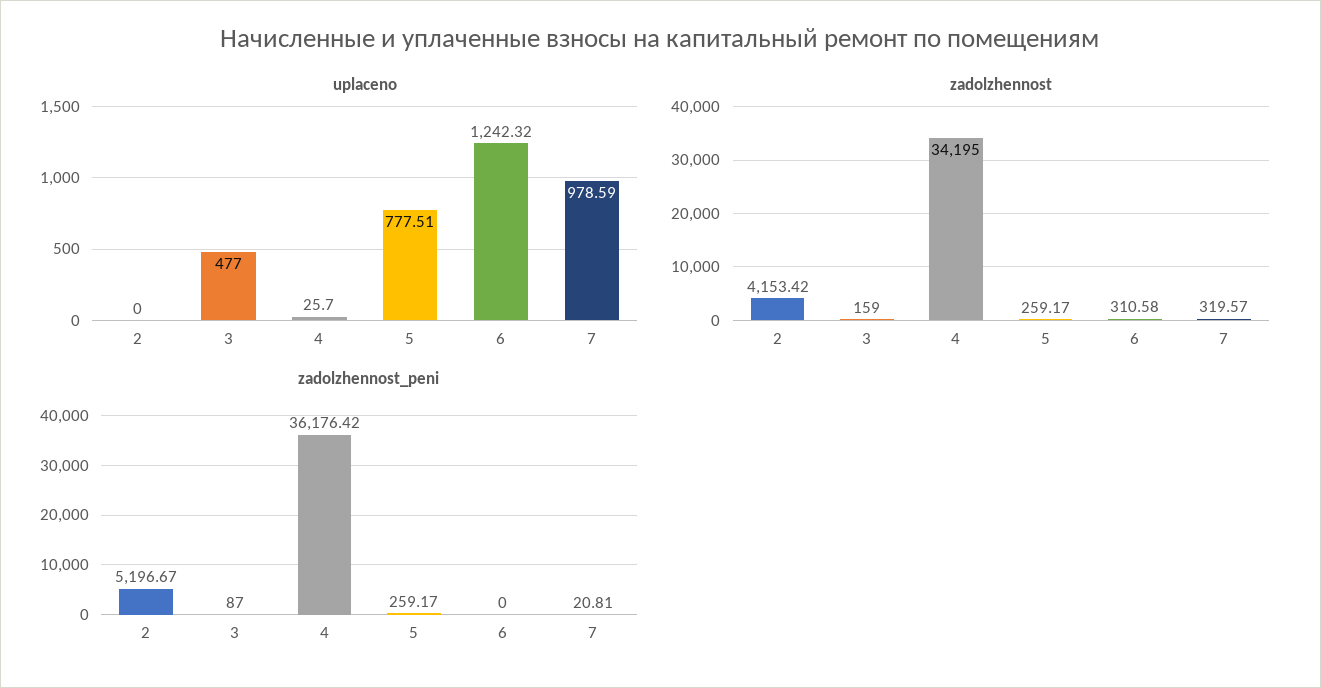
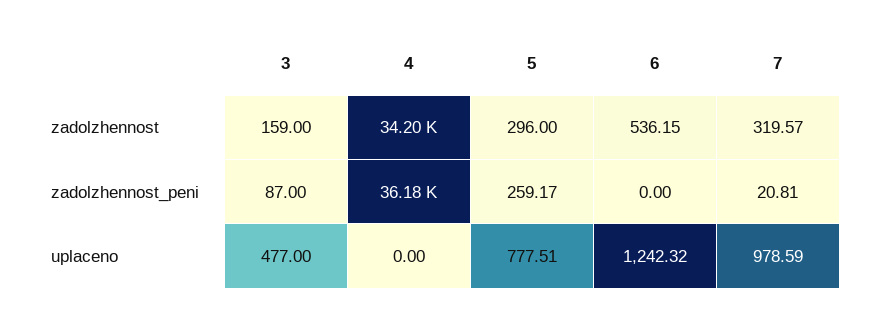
uplaceno, 2: 0 -> none
uplaceno, 4: 25.7 -> 0
zadolzhennost, 2: 4153.42 -> none
zadolzhennost, 5: 259.17 -> 296
zadolzhennost, 6: 310.58 -> 536.15
zadolzhennost_peni, 2: 5196.67 -> none

